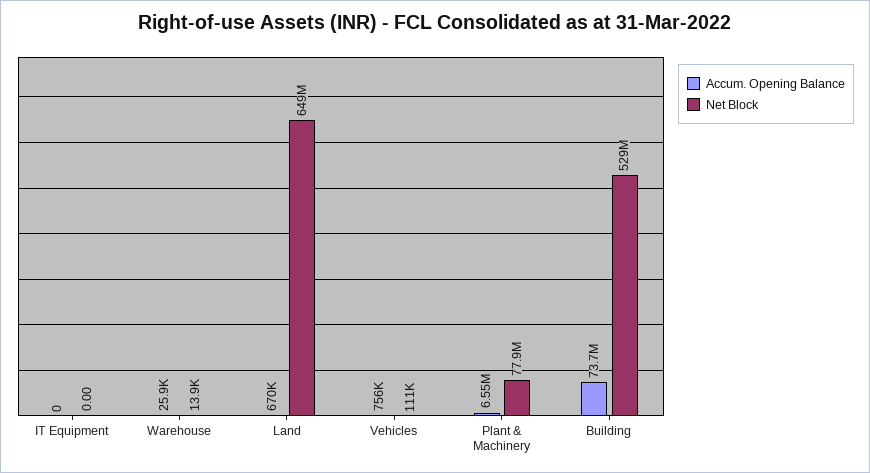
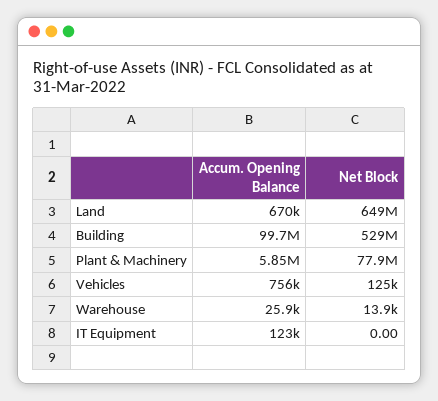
Accum. Opening Balance, IT Equipment: 0 -> 123000
Net Block, Vehicles: 111000 -> 125000
Accum. Opening Balance, Plant & Machinery: 6550000 -> 5850000
Accum. Opening Balance, Building: 73700000 -> 99700000

